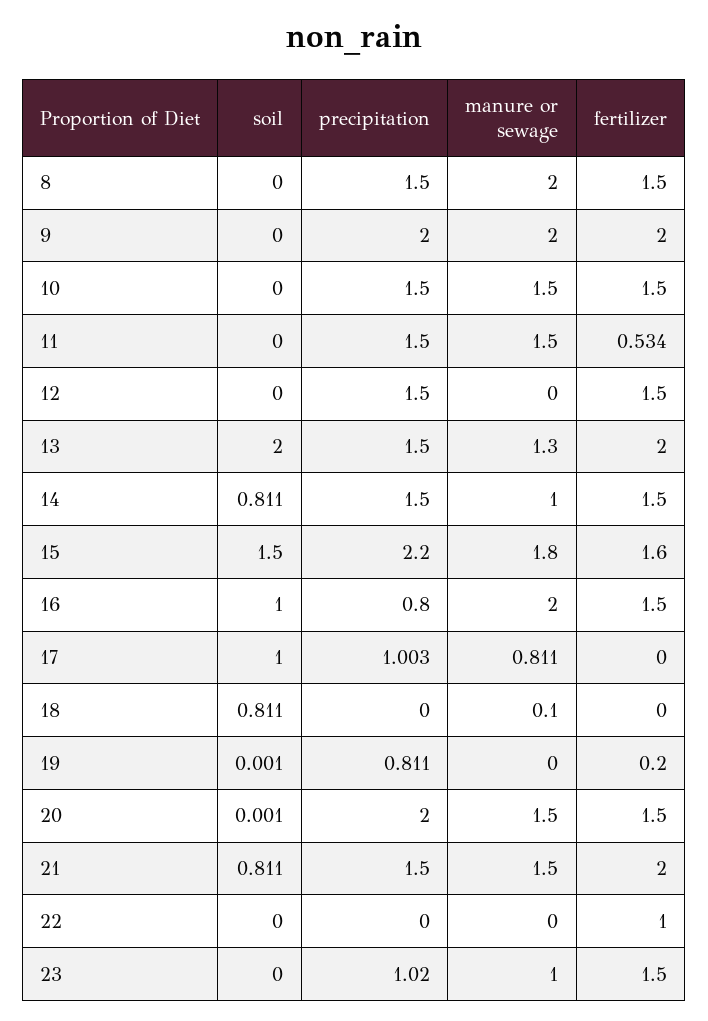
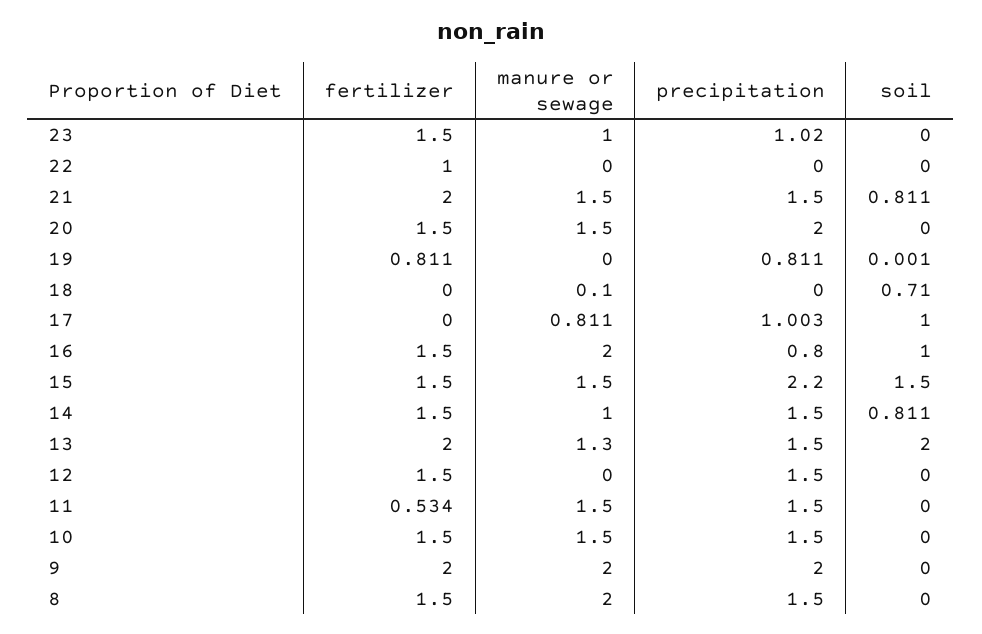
manure or sewage, 15: 1.8 -> 1.5
fertilizer, 15: 1.6 -> 1.5
soil, 18: 0.811 -> 0.71
fertilizer, 19: 0.2 -> 0.811
soil, 20: 0.001 -> 0

